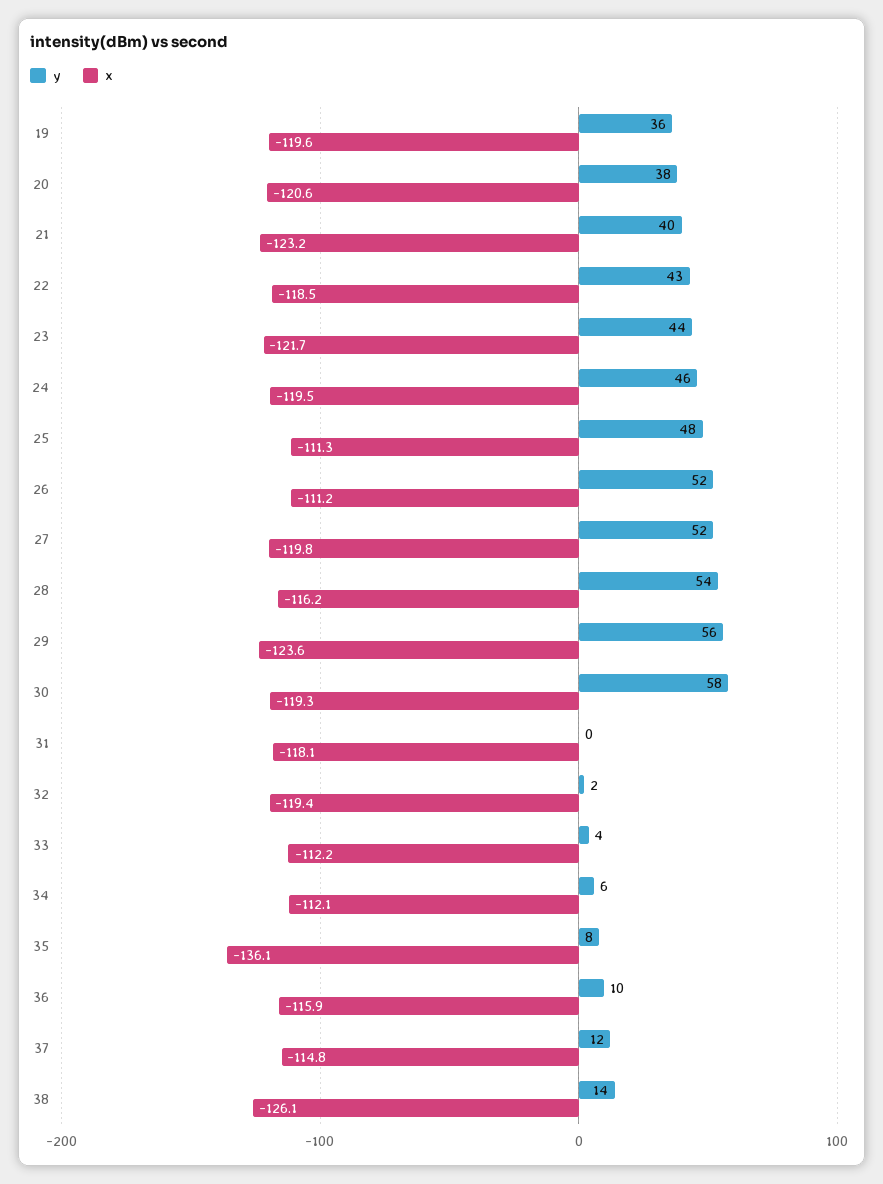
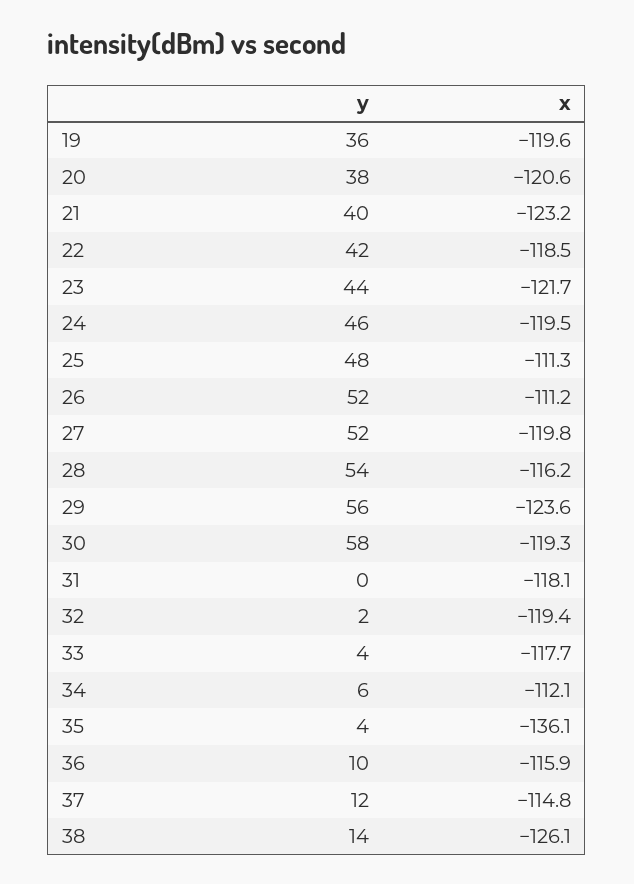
y, 22: 43 -> 42
x, 33: -112.2 -> -117.7
y, 35: 8 -> 4

